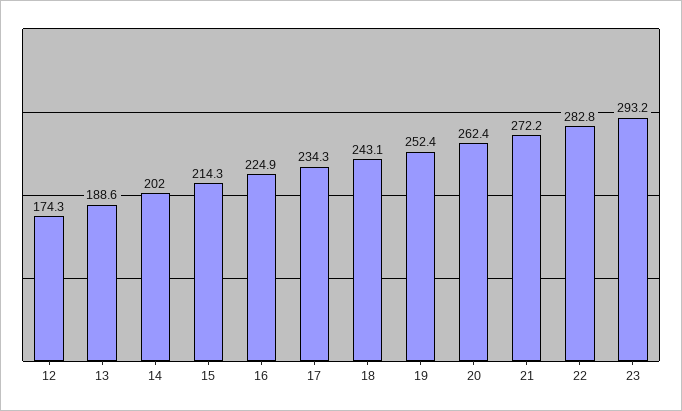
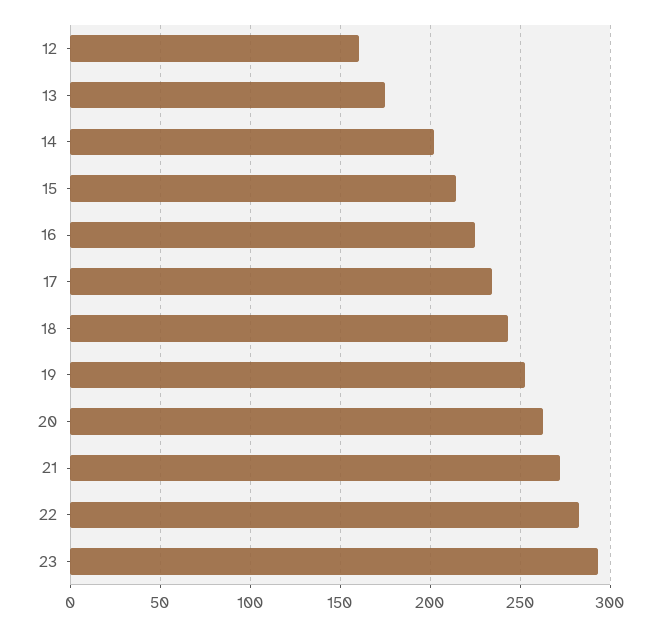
12: 174.3 -> 160
13: 188.6 -> 175

